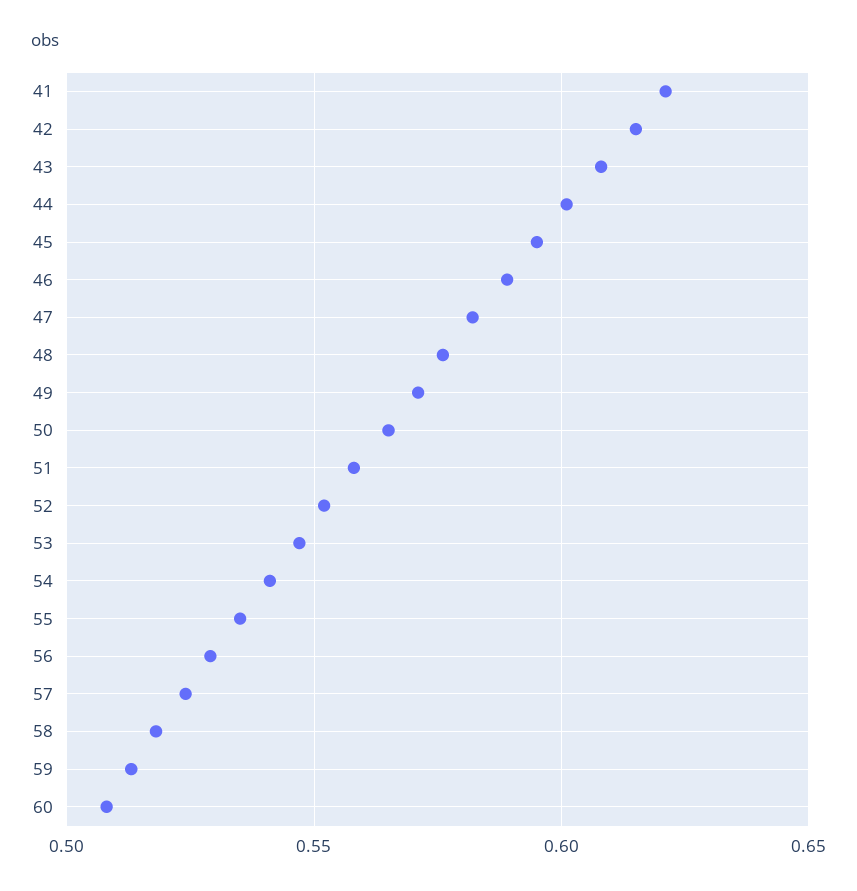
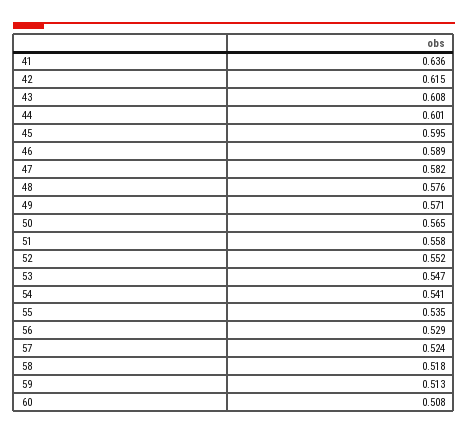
41: 0.62 -> 0.636

